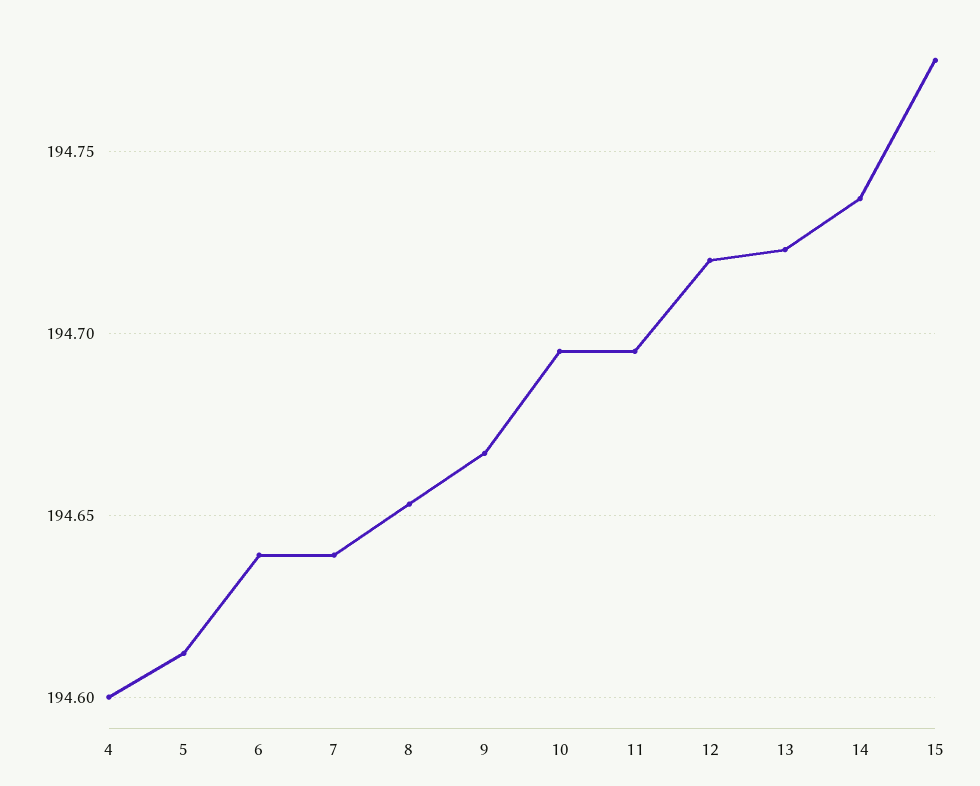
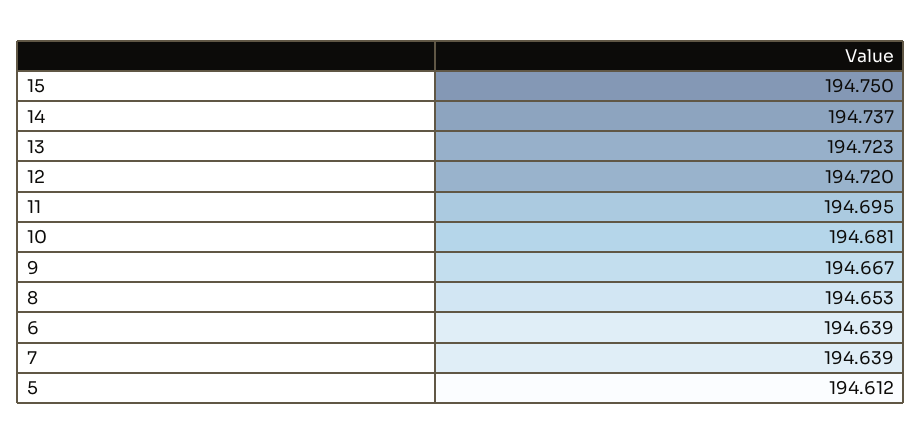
4: 194.6 -> none
10: 194.695 -> 194.681
15: 194.775 -> 194.75

